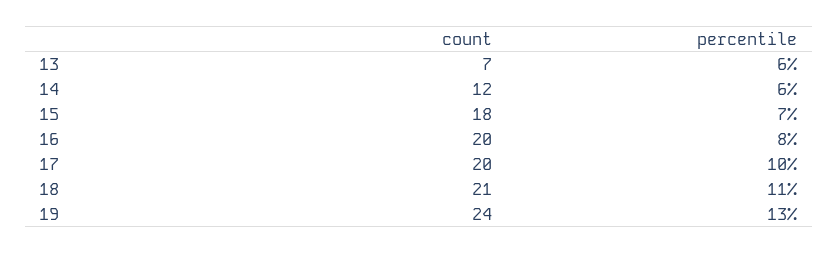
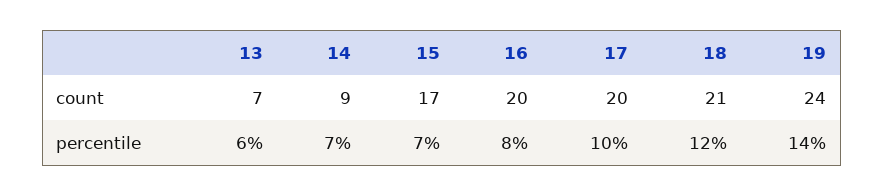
count, 14: 12 -> 9
percentile, 14: 6 -> 7
count, 15: 18 -> 17
percentile, 18: 11 -> 12
percentile, 19: 13 -> 14

